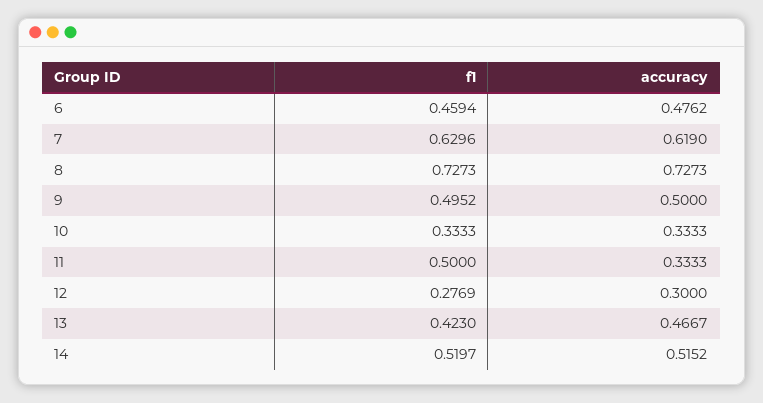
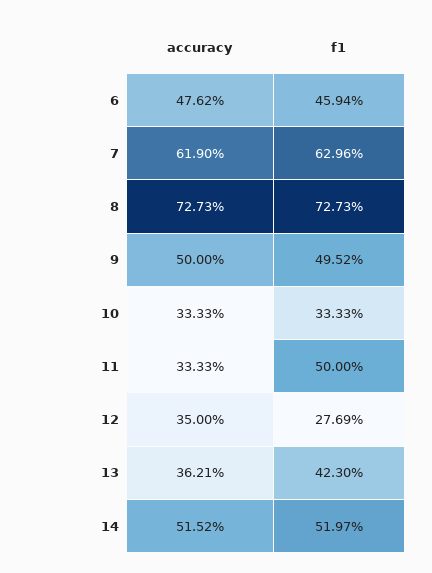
accuracy, 12: 0.3 -> 0.35
accuracy, 13: 0.4667 -> 0.3621

